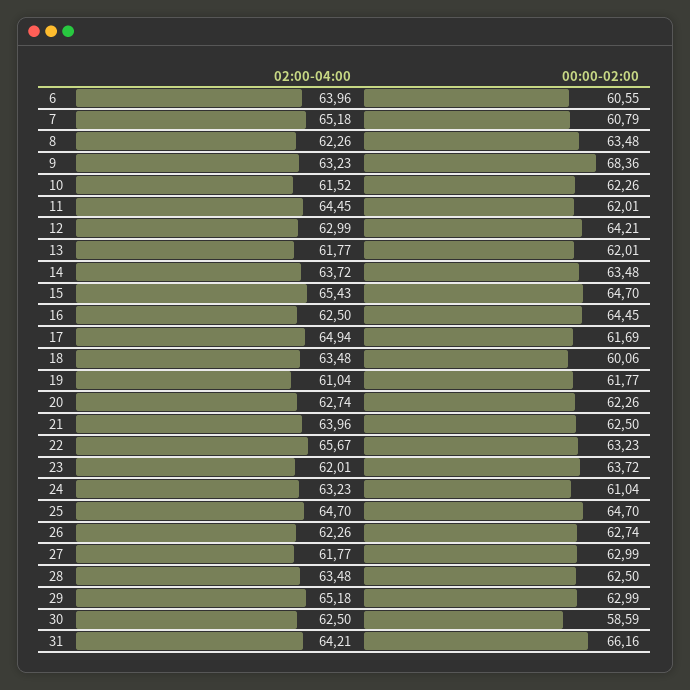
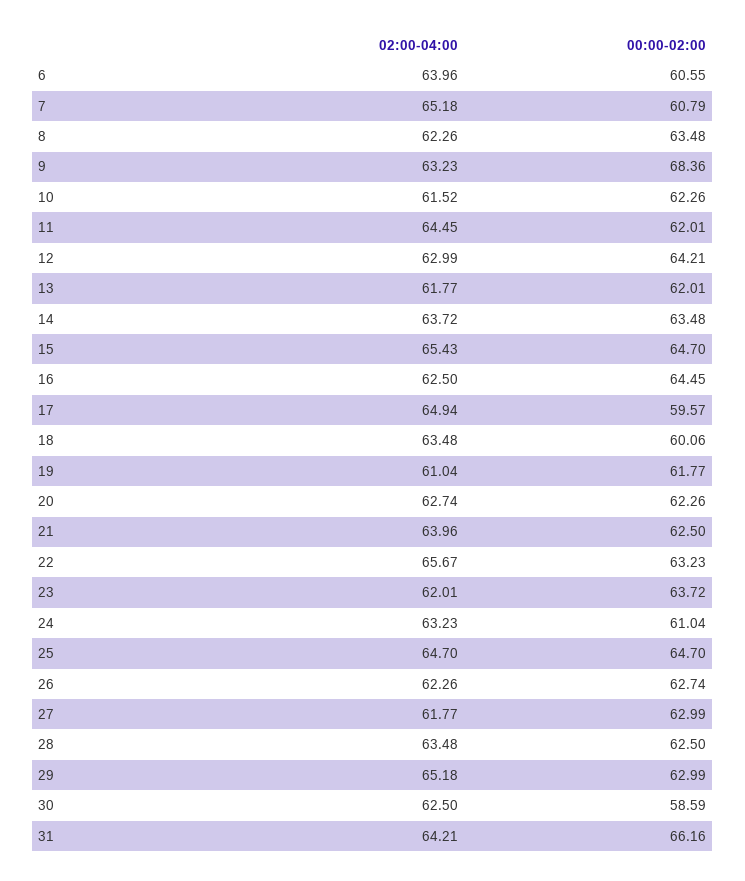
00:00-02:00, 17: 61.69 -> 59.57

